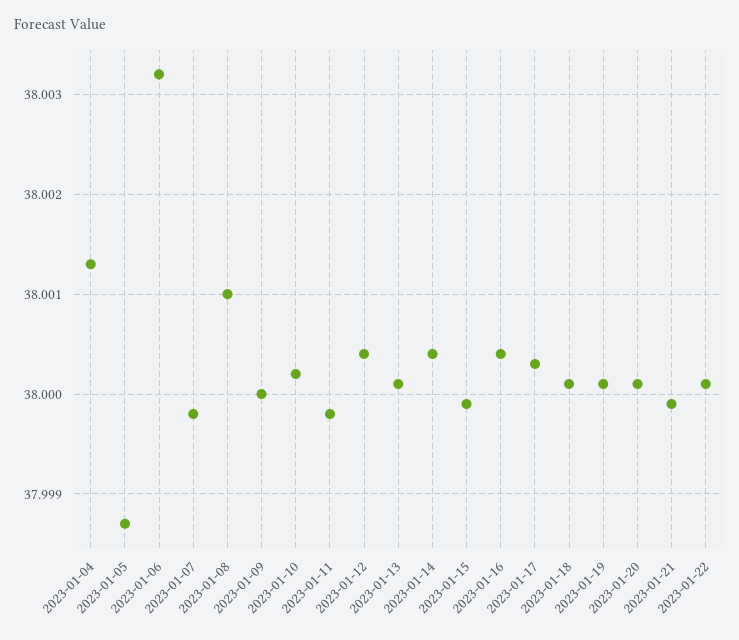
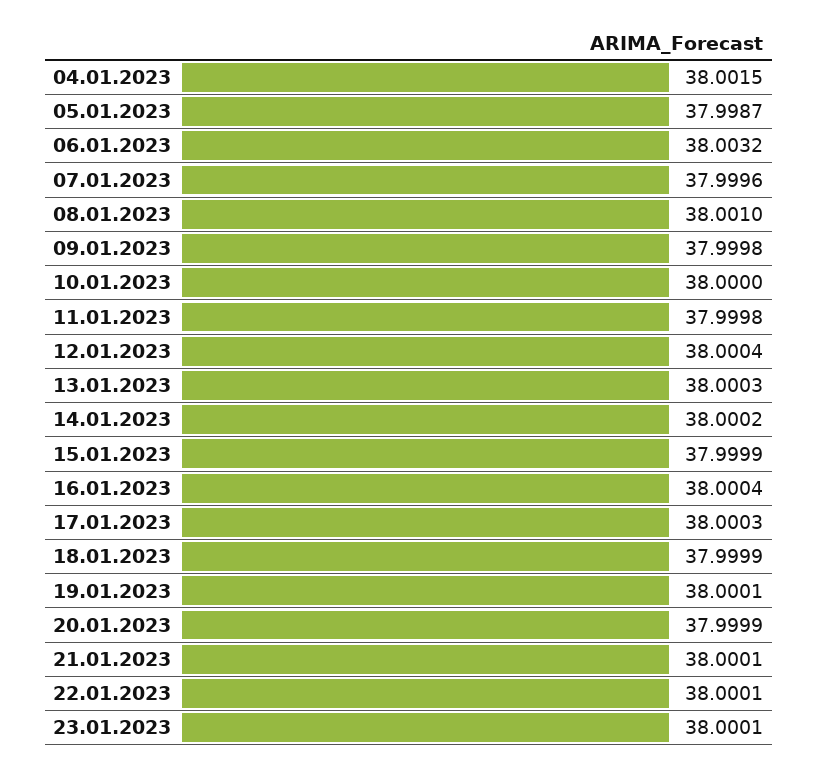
2023-01-04: 38.0013 -> 38.0015
2023-01-07: 37.9998 -> 37.9996
2023-01-09: 38 -> 37.9998
2023-01-10: 38.0002 -> 38
2023-01-13: 38.0001 -> 38.0003
2023-01-14: 38.0004 -> 38.0002
2023-01-18: 38.0001 -> 37.9999
2023-01-20: 38.0001 -> 37.9999
2023-01-21: 37.9999 -> 38.0001
23.01.2023: none -> 38.0001

